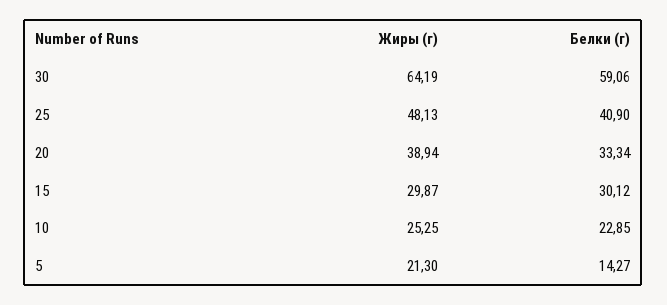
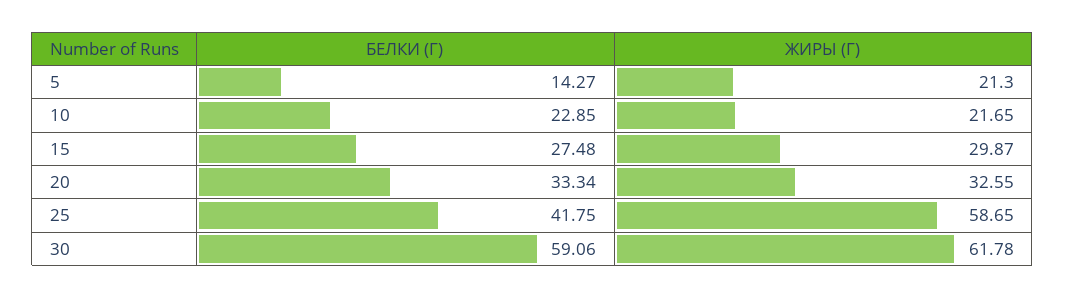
Жиры (г), 30: 64.19 -> 61.78
Жиры (г), 25: 48.13 -> 58.65
Белки (г), 25: 40.9 -> 41.75
Жиры (г), 20: 38.94 -> 32.55
Белки (г), 15: 30.12 -> 27.48
Жиры (г), 10: 25.25 -> 21.65

